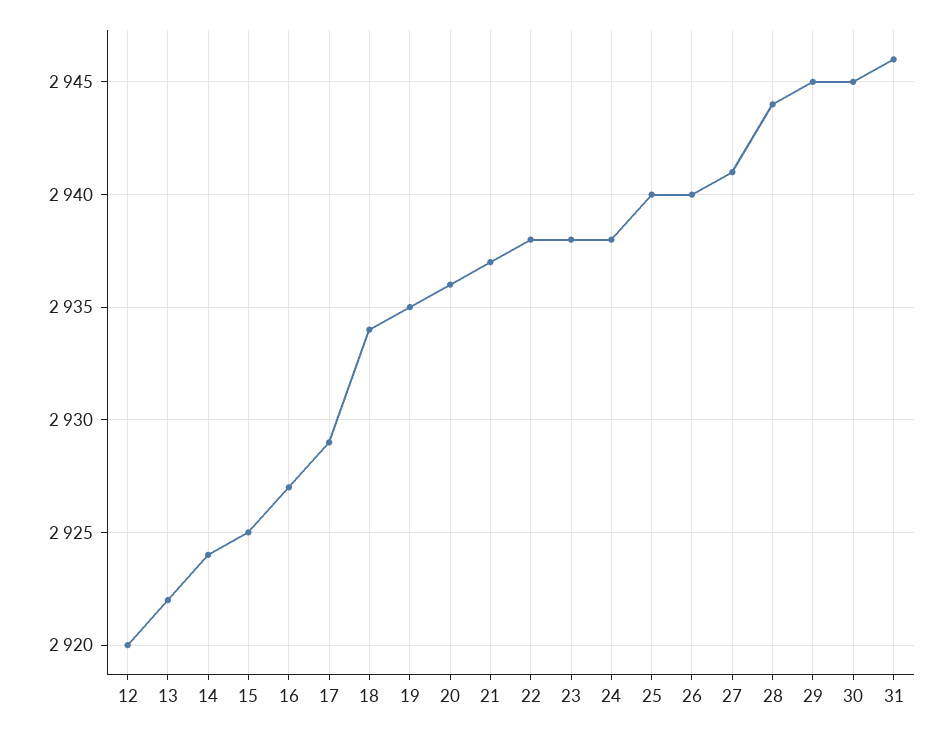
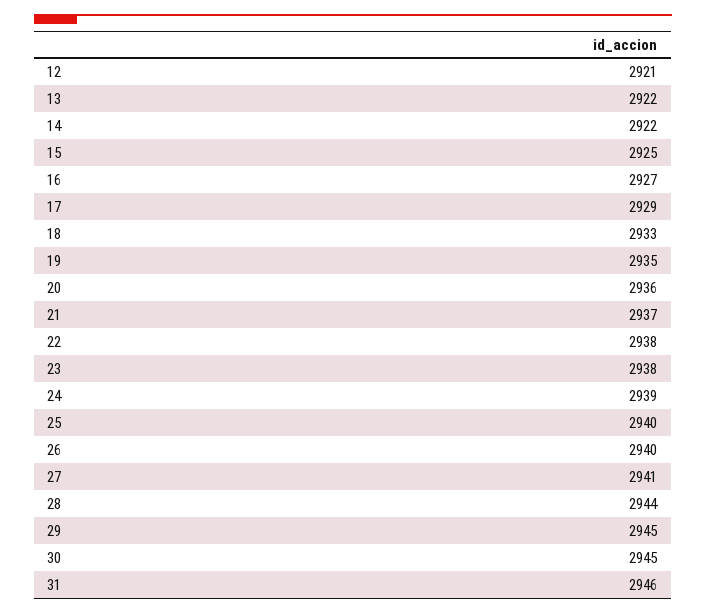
12: 2920 -> 2921
14: 2924 -> 2922
18: 2934 -> 2933
24: 2938 -> 2939

